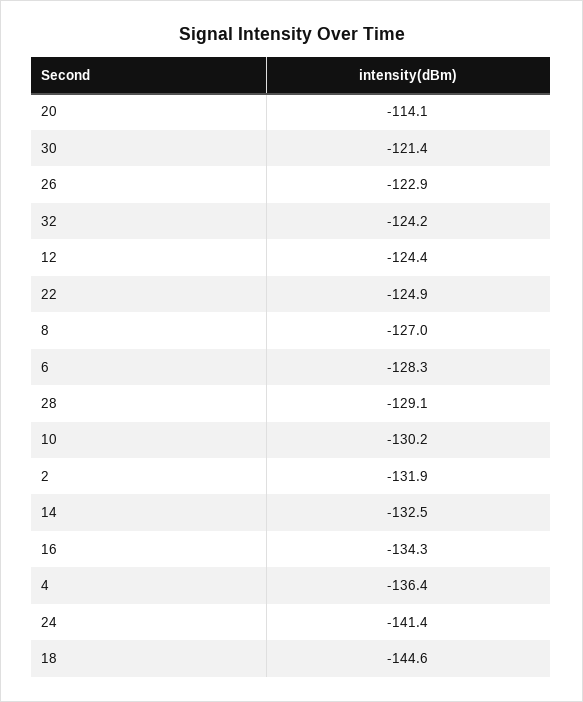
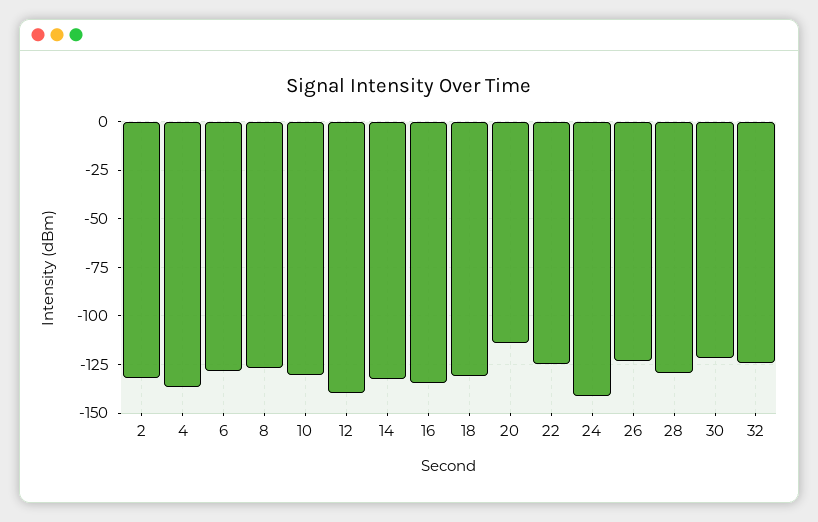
12: -124.4 -> -140
18: -144.6 -> -130

